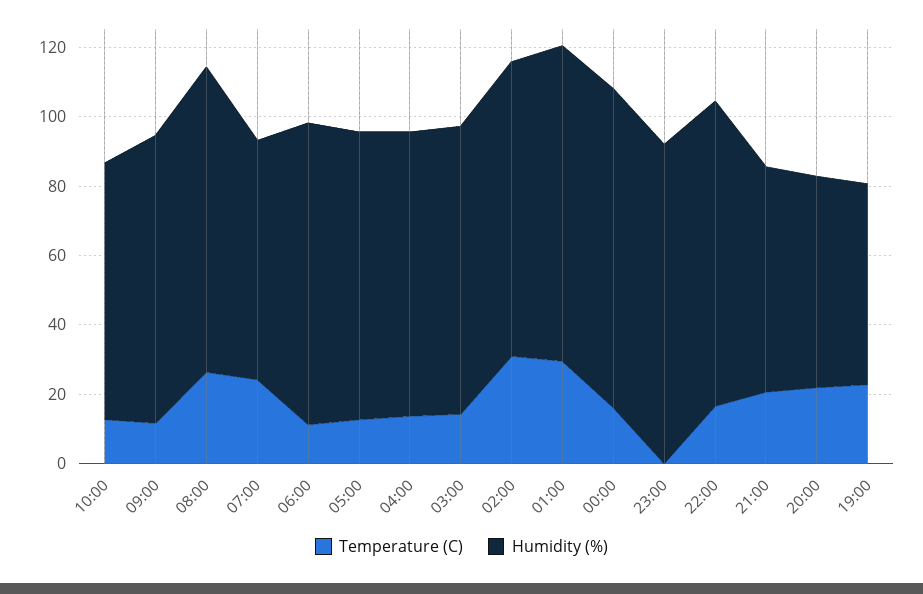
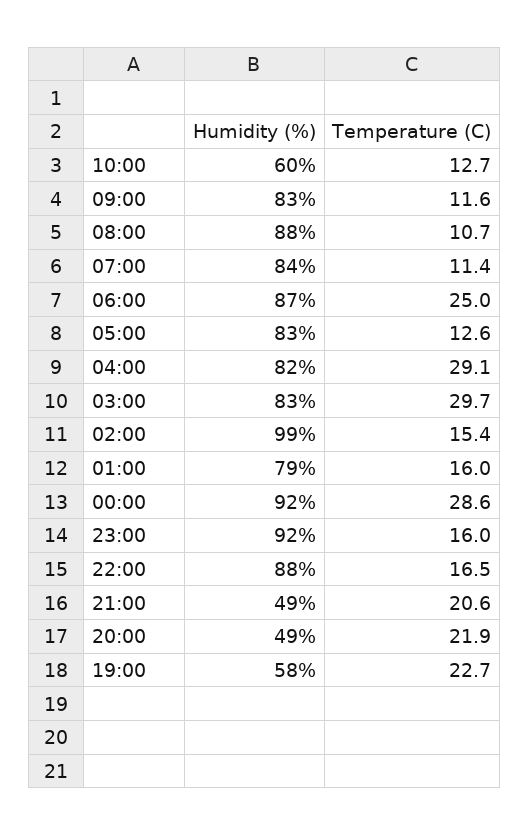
Humidity (%), 10:00: 75 -> 60
Temperature (C), 08:00: 25 -> 10.7
Temperature (C), 07:00: 25 -> 11.4
Humidity (%), 07:00: 70 -> 84
Temperature (C), 06:00: 10 -> 25
Temperature (C), 04:00: 15 -> 29.1
Temperature (C), 03:00: 15 -> 29.7
Temperature (C), 02:00: 30 -> 15.4
Humidity (%), 02:00: 85 -> 99
Temperature (C), 01:00: 30 -> 16
Humidity (%), 01:00: 90 -> 79
Temperature (C), 00:00: 15 -> 28.6
Temperature (C), 23:00: 0 -> 16
Humidity (%), 21:00: 65 -> 49
Humidity (%), 20:00: 60 -> 49

